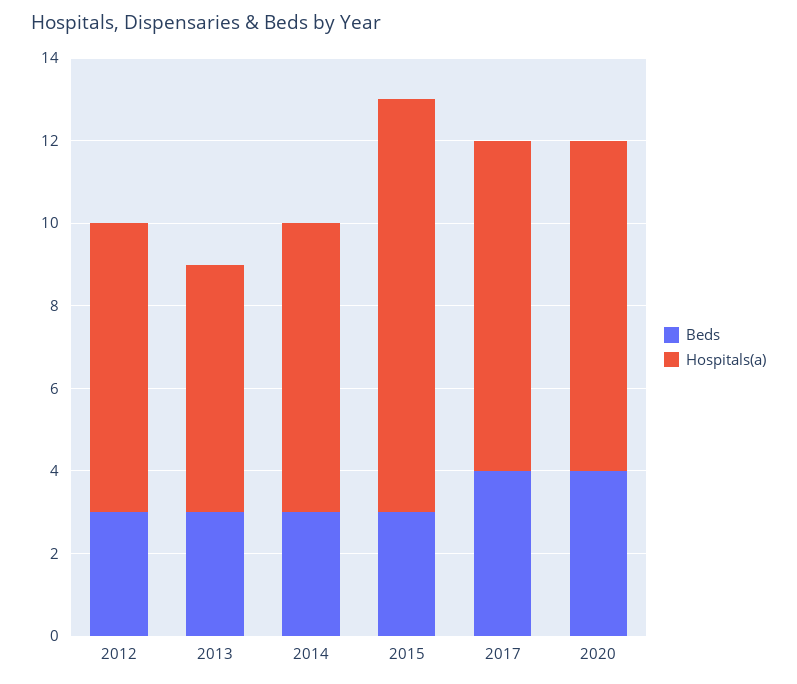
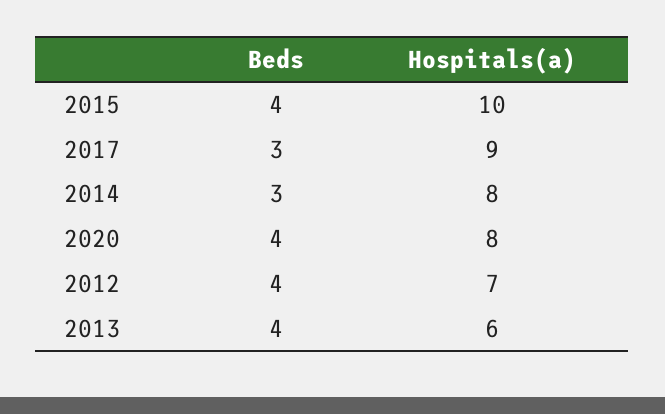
Beds, 2012: 3 -> 4
Beds, 2013: 3 -> 4
Hospitals(a), 2014: 7 -> 8
Beds, 2015: 3 -> 4
Beds, 2017: 4 -> 3
Hospitals(a), 2017: 8 -> 9

